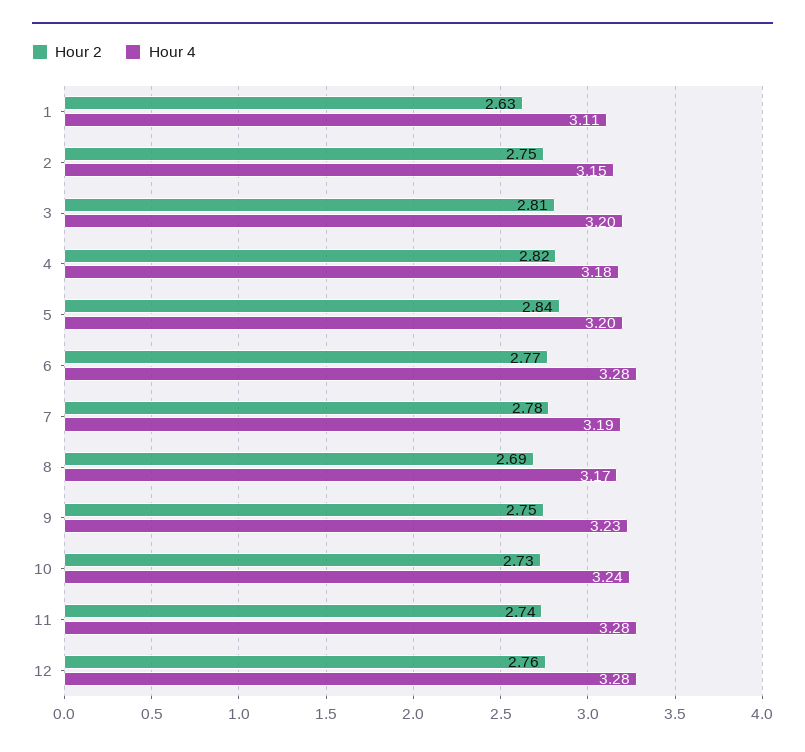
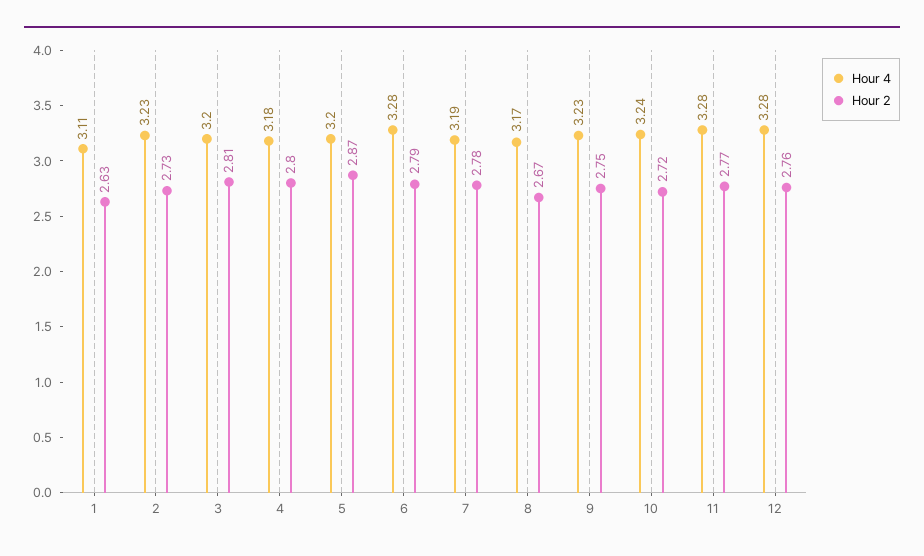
Hour 2, 2: 2.75 -> 2.73
Hour 4, 2: 3.15 -> 3.23
Hour 2, 4: 2.82 -> 2.8
Hour 2, 5: 2.84 -> 2.87
Hour 2, 6: 2.77 -> 2.79
Hour 2, 8: 2.69 -> 2.67
Hour 2, 10: 2.73 -> 2.72
Hour 2, 11: 2.74 -> 2.77

